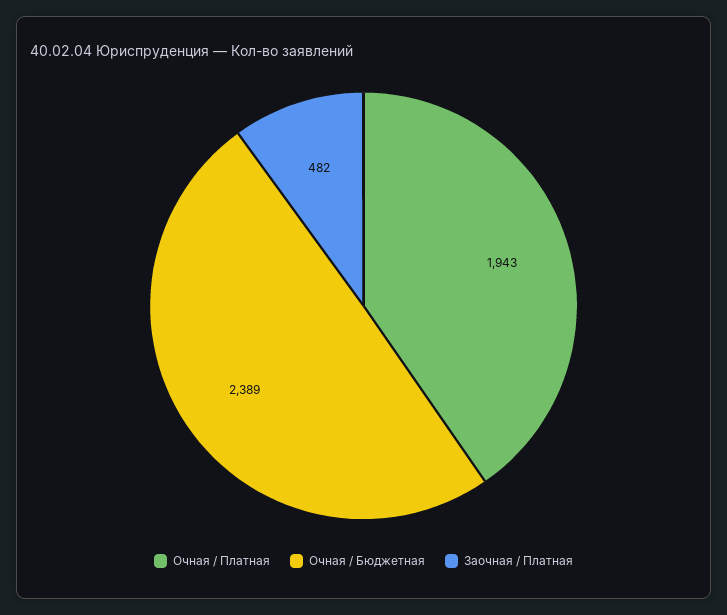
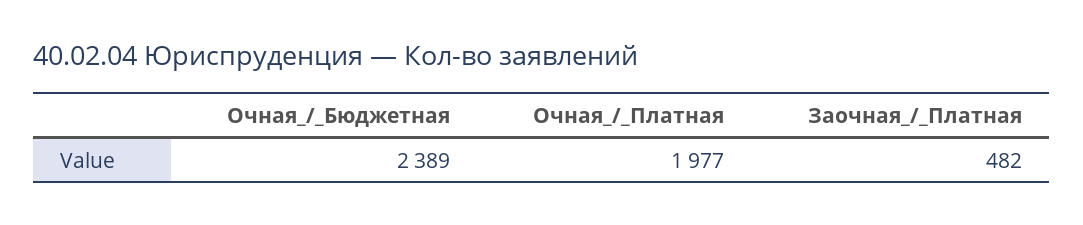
Очная / Платная: 1943 -> 1977

